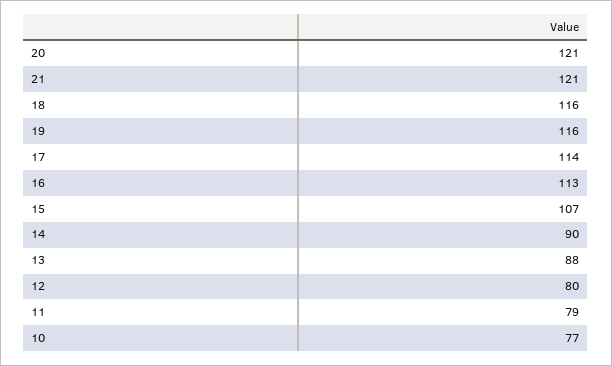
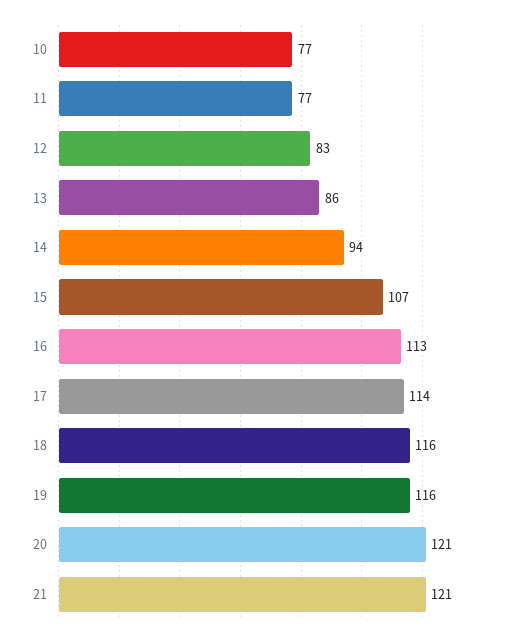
14: 90 -> 94
13: 88 -> 86
12: 80 -> 83
11: 79 -> 77

